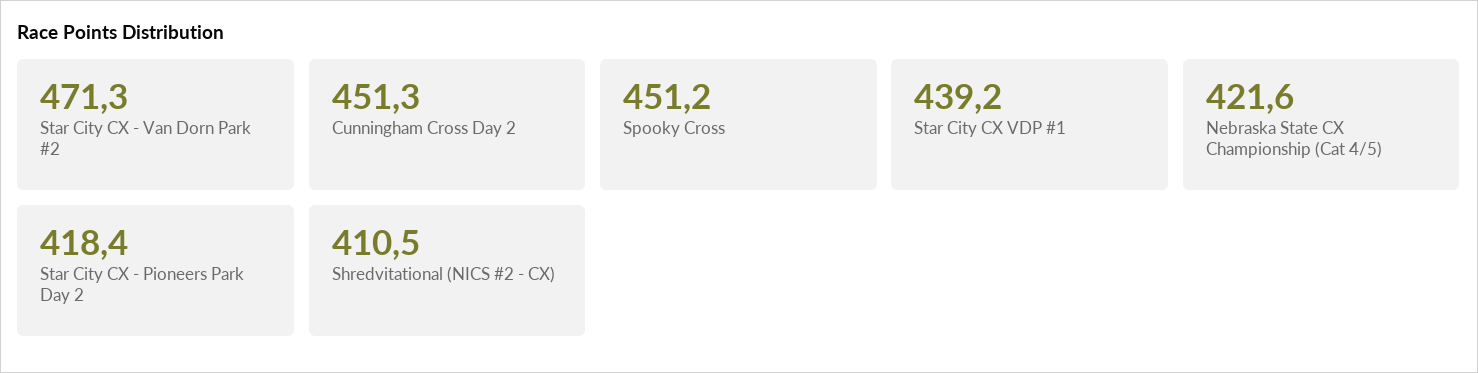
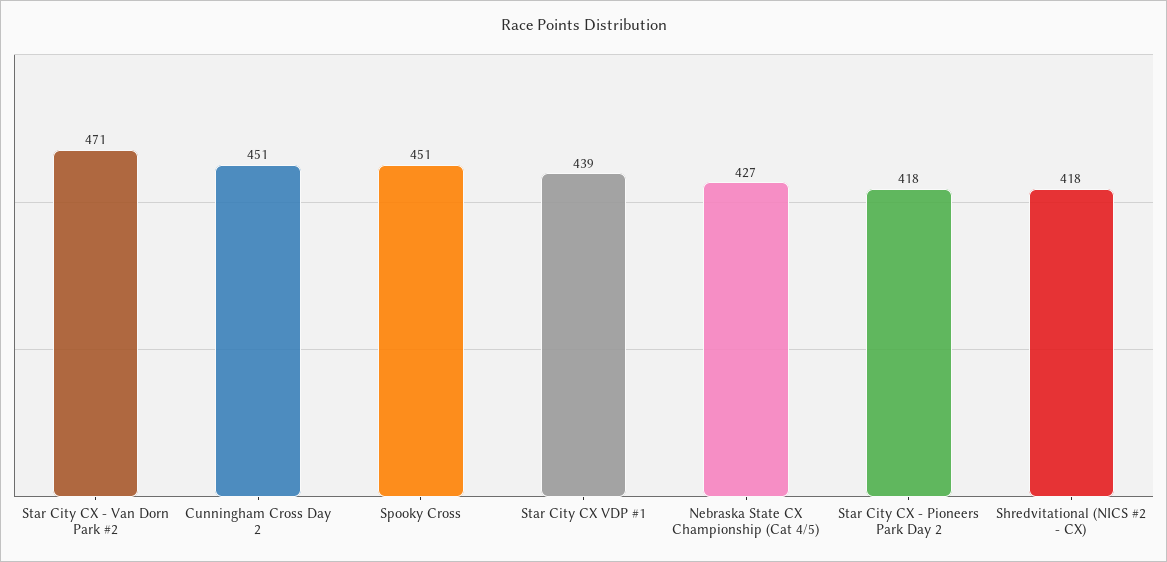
Nebraska State CX Championship (Cat 4/5): 421.6 -> 427
Shredvitational (NICS #2 - CX): 410.5 -> 418

